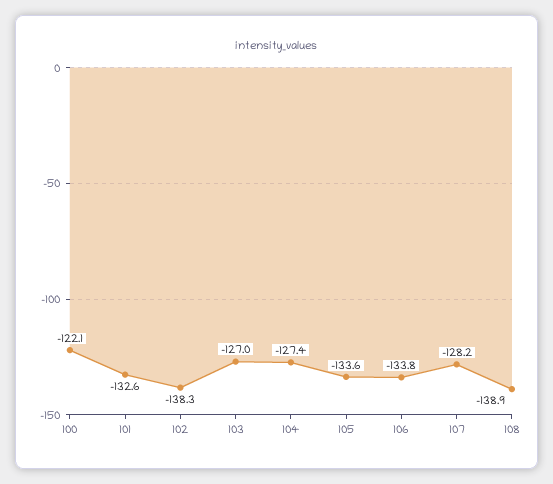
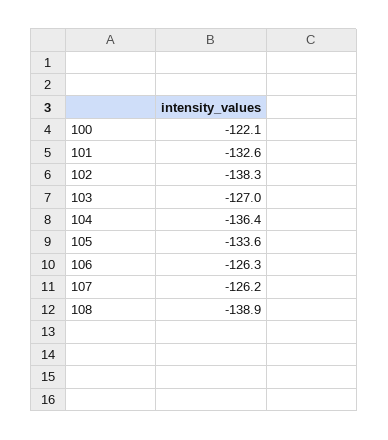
104: -127.4 -> -136.4
106: -133.8 -> -126.3
107: -128.2 -> -126.2

